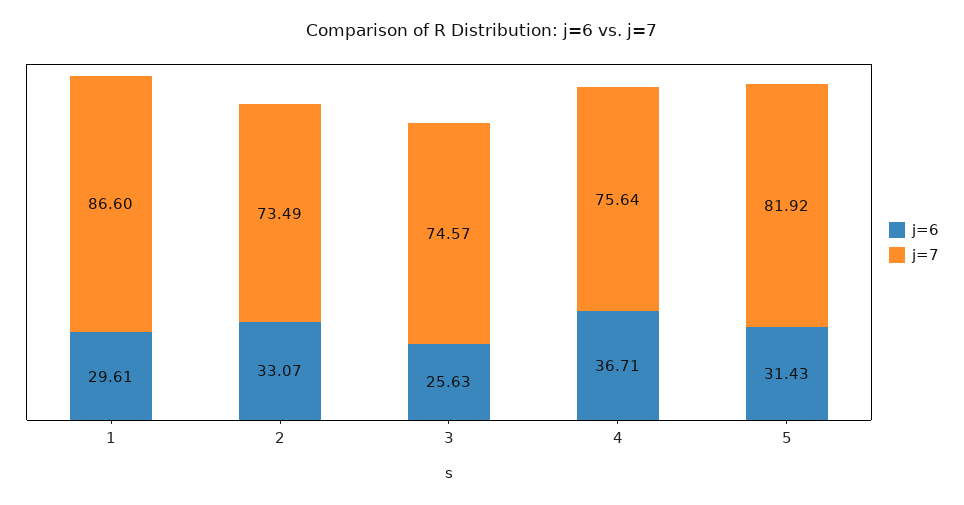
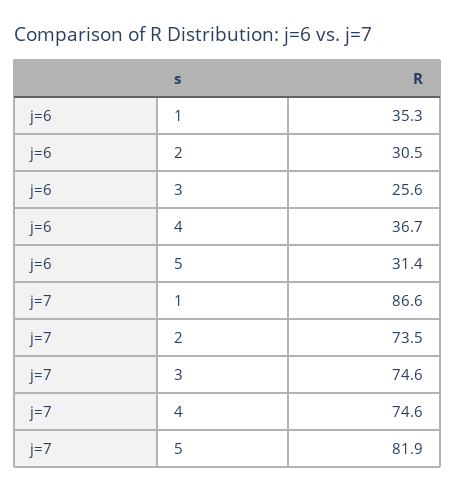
j=6, 1: 29.61 -> 35.3
j=6, 2: 33.07 -> 30.5
j=7, 4: 75.64 -> 74.6

